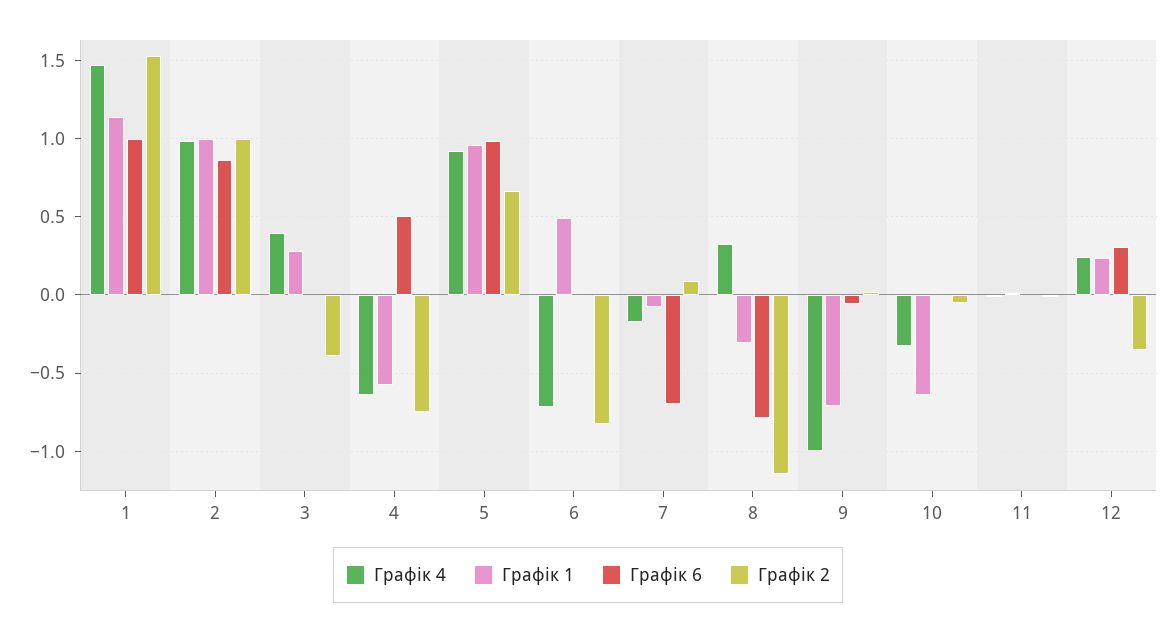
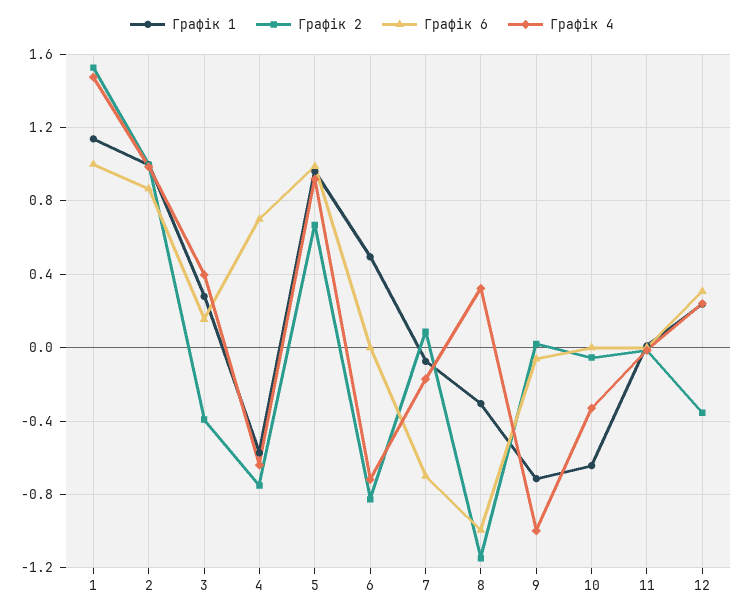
Графік 6, 3: 0 -> 0.15
Графік 6, 4: 0.5 -> 0.7
Графік 6, 8: -0.8 -> -1

